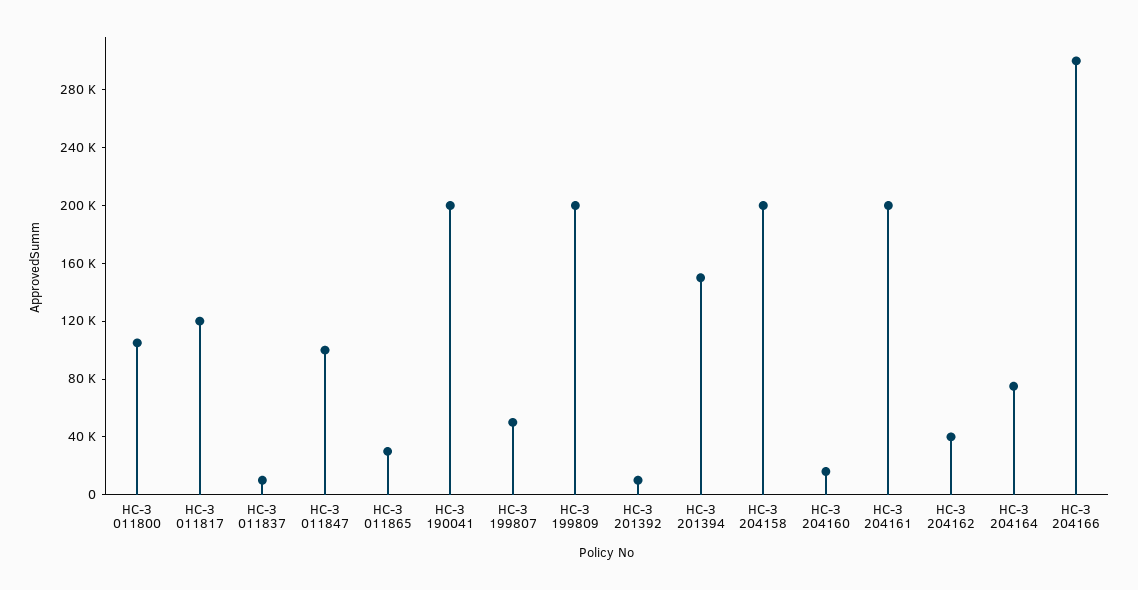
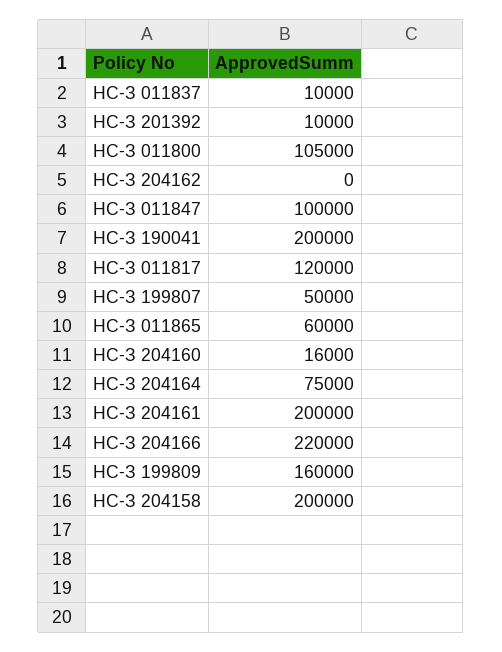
НС-З 011865: 30000 -> 60000
НС-З 199809: 200000 -> 160000
НС-З 201394: 150000 -> none
НС-З 204162: 40000 -> 0
НС-З 204166: 300000 -> 220000

